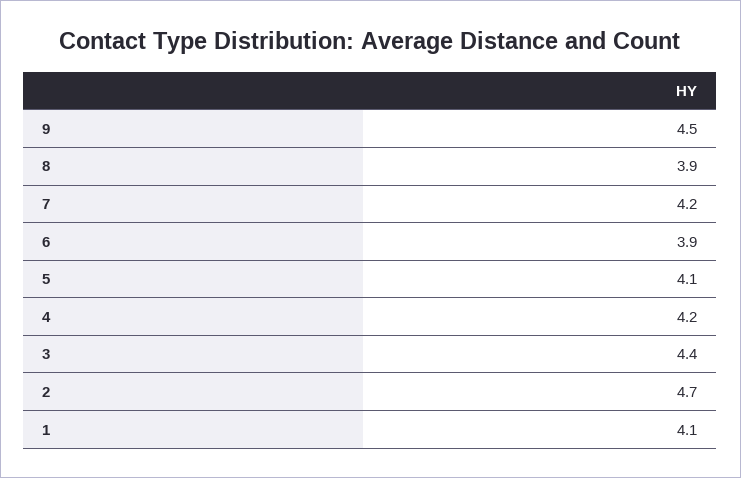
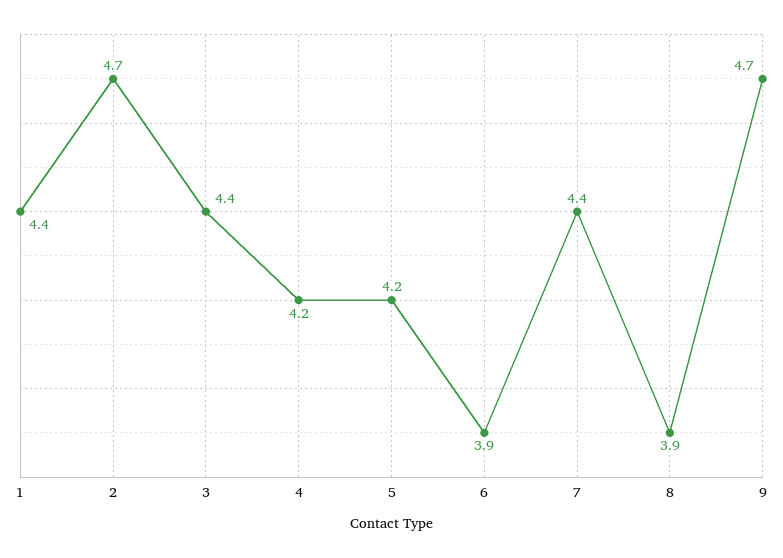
9: 4.5 -> 4.7
7: 4.2 -> 4.4
5: 4.1 -> 4.2
1: 4.1 -> 4.4

